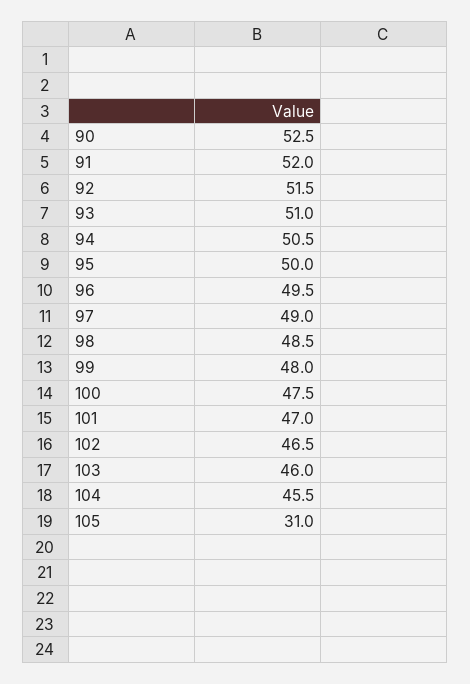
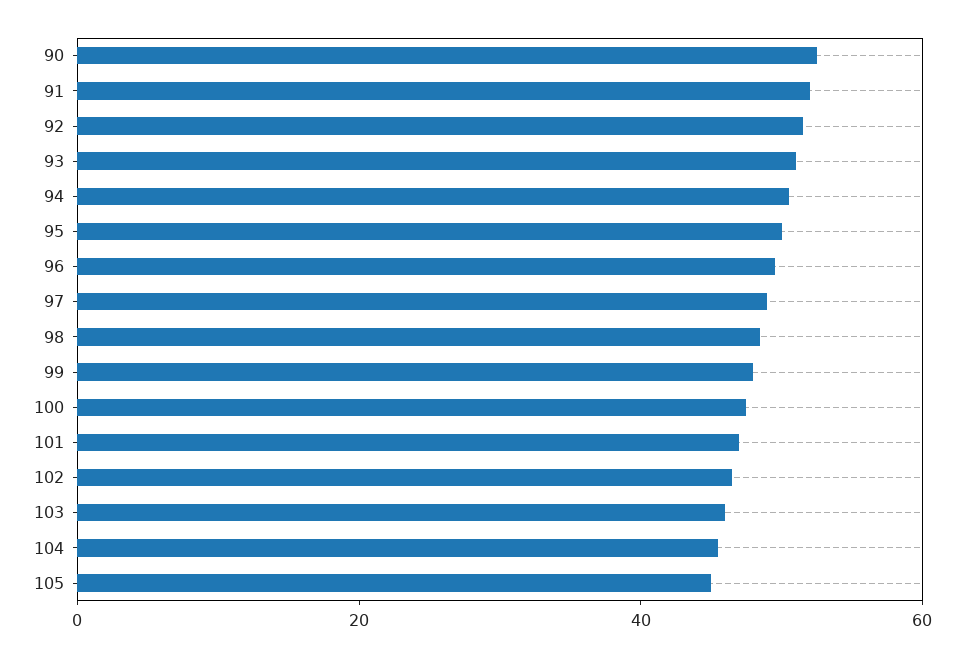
105: 31 -> 45

